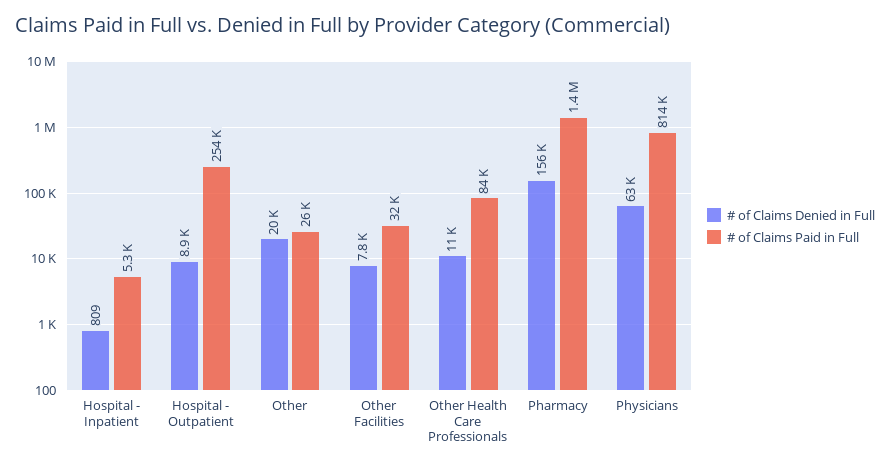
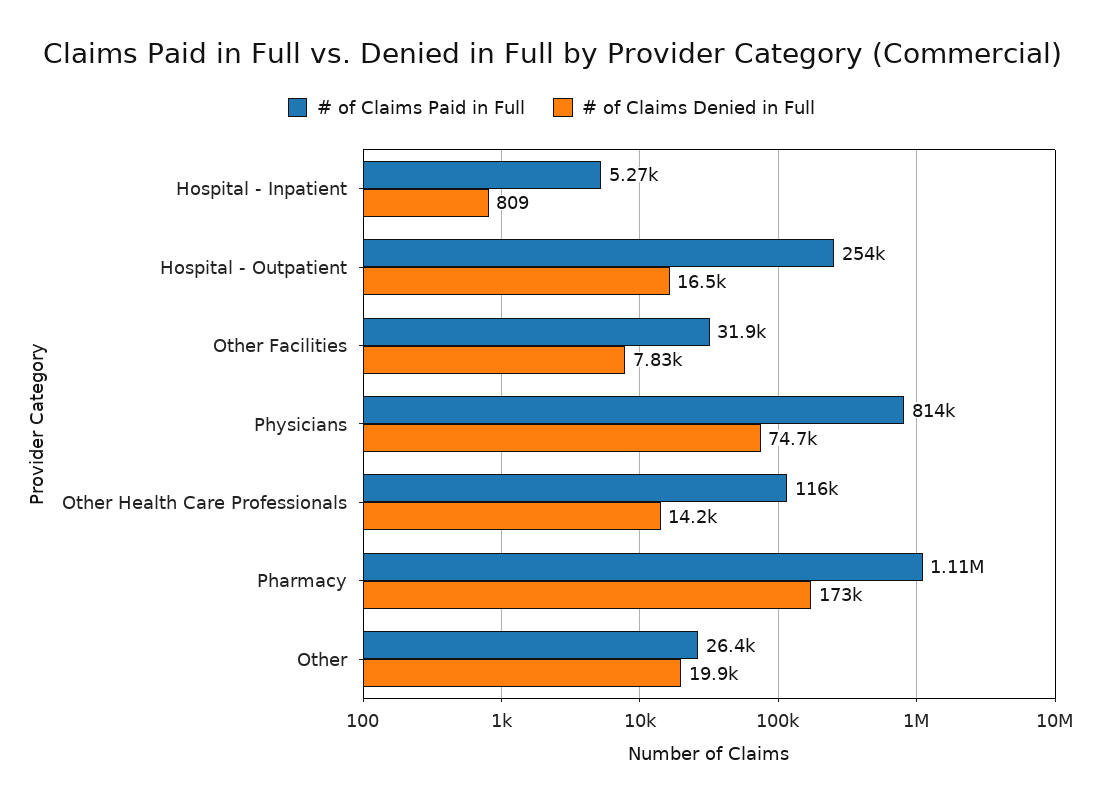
# of Claims Denied in Full, Hospital - Outpatient: 8900 -> 16500
# of Claims Denied in Full, Other Health Care Professionals: 11000 -> 14200
# of Claims Paid in Full, Other Health Care Professionals: 84000 -> 116000
# of Claims Denied in Full, Pharmacy: 156000 -> 173000
# of Claims Paid in Full, Pharmacy: 1400000 -> 1110000
# of Claims Denied in Full, Physicians: 63000 -> 74700

